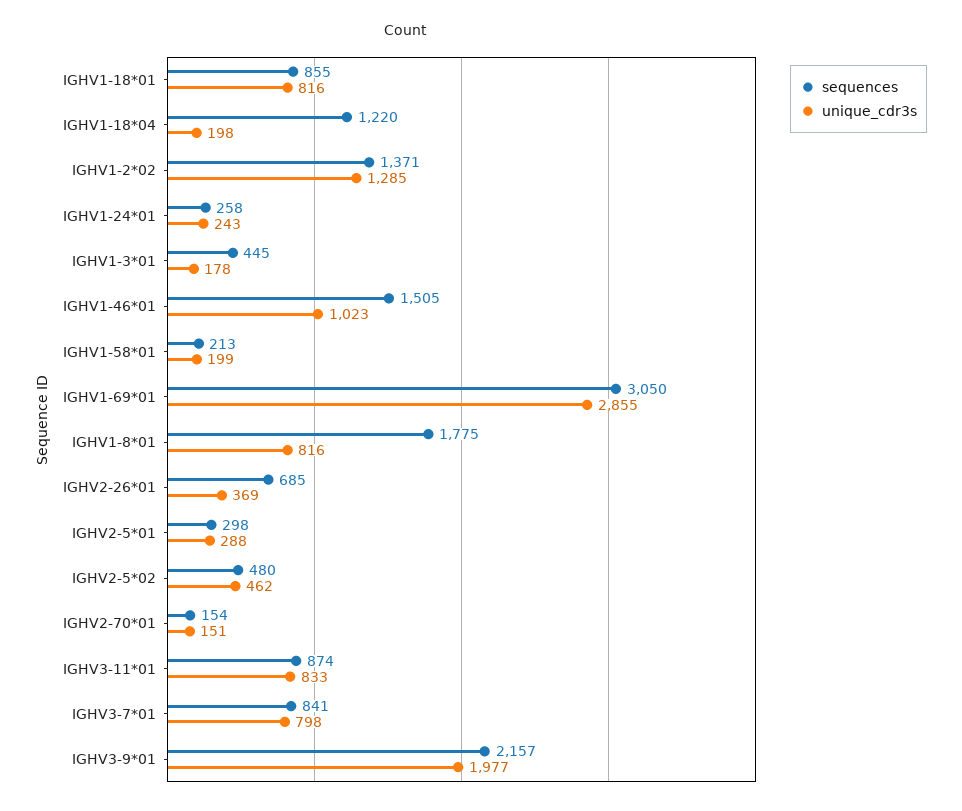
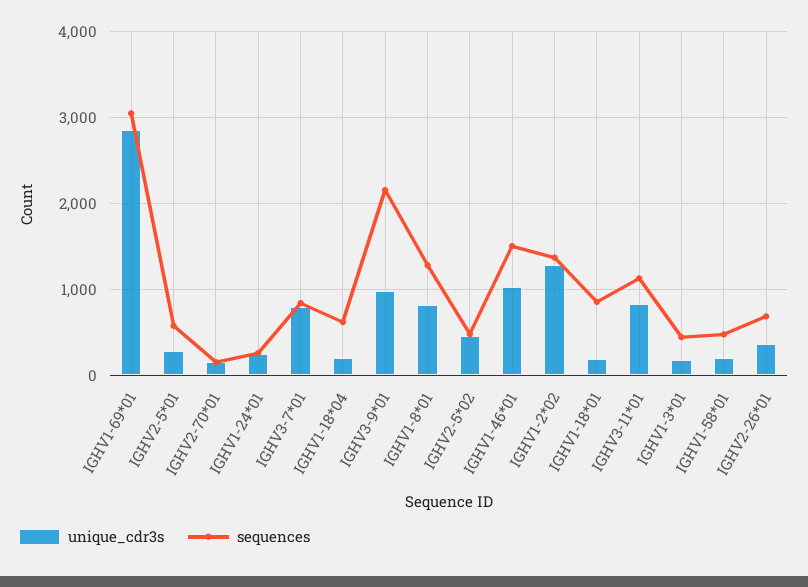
unique_cdr3s, IGHV1-18*01: 816 -> 200
sequences, IGHV1-18*04: 1220 -> 600
sequences, IGHV1-58*01: 213 -> 500
sequences, IGHV1-8*01: 1775 -> 1300
sequences, IGHV2-5*01: 298 -> 600
sequences, IGHV3-11*01: 874 -> 1100
unique_cdr3s, IGHV3-9*01: 1977 -> 1000

